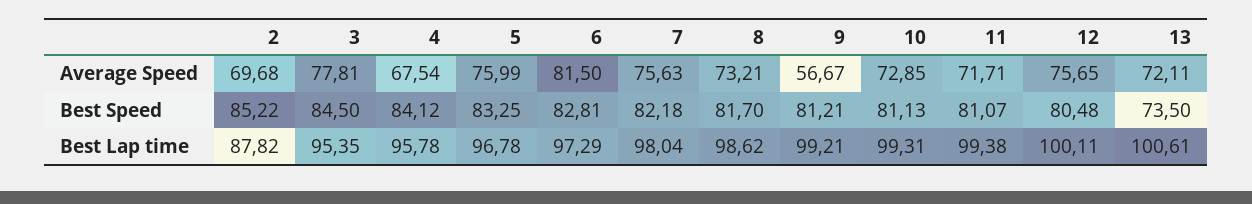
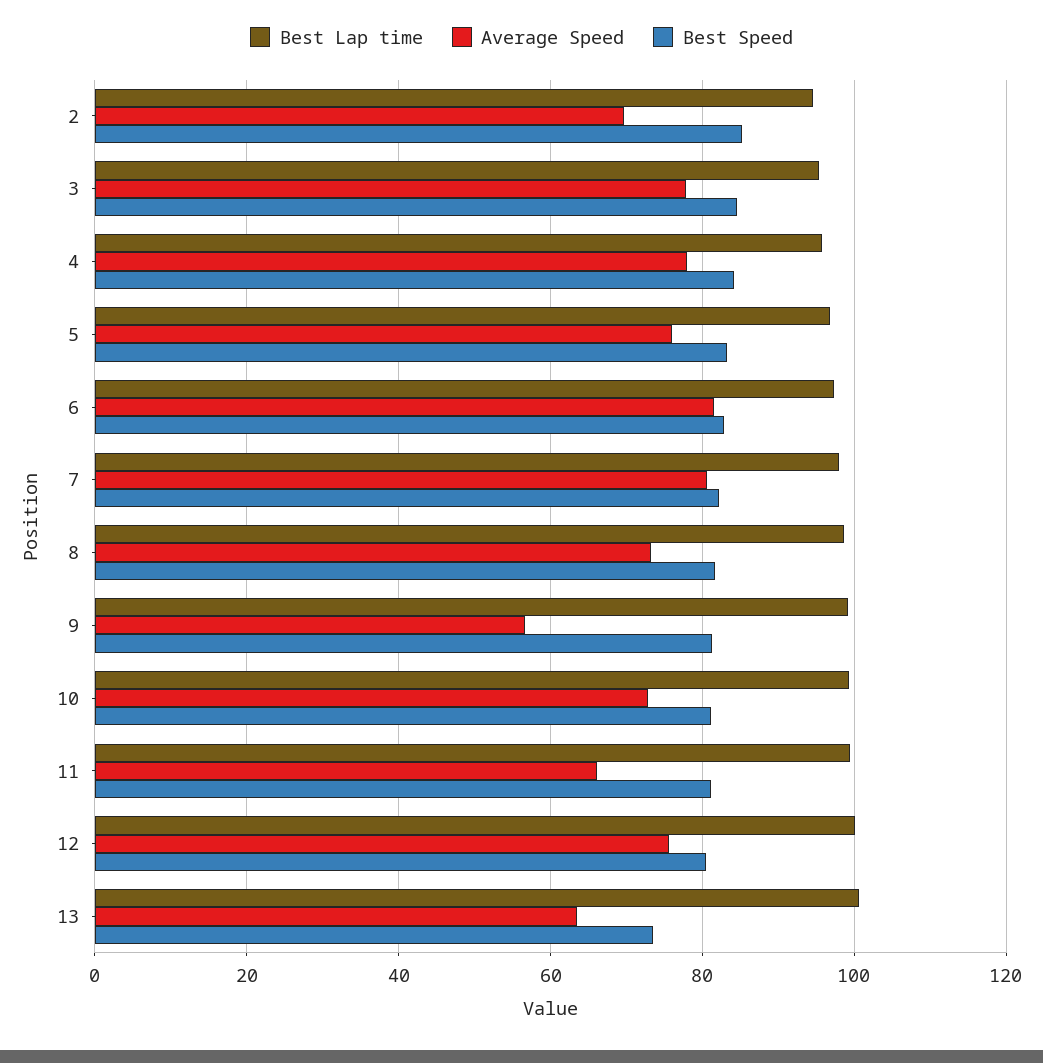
Average Speed, 4: 67.54 -> 78
Average Speed, 7: 75.63 -> 80
Average Speed, 11: 71.71 -> 66
Average Speed, 13: 72.11 -> 64
Best Lap time, 2: 87.82 -> 94

